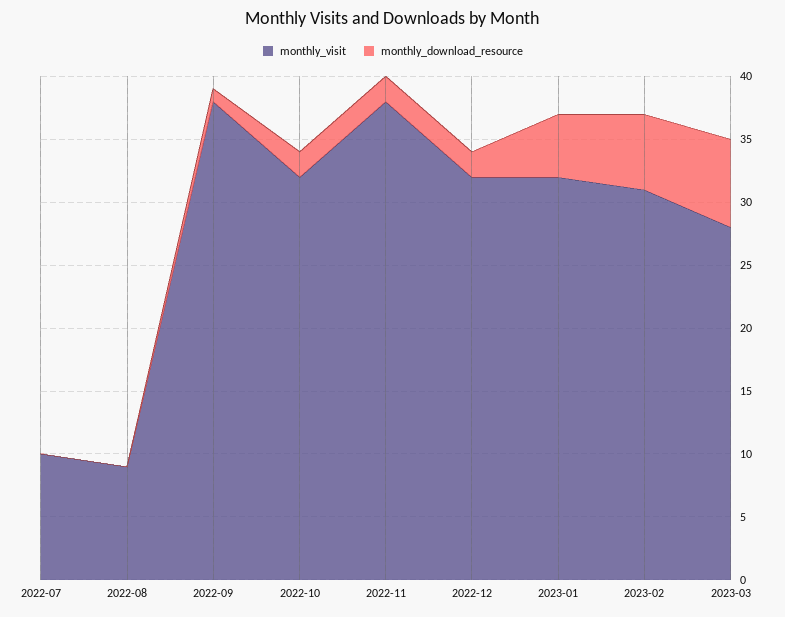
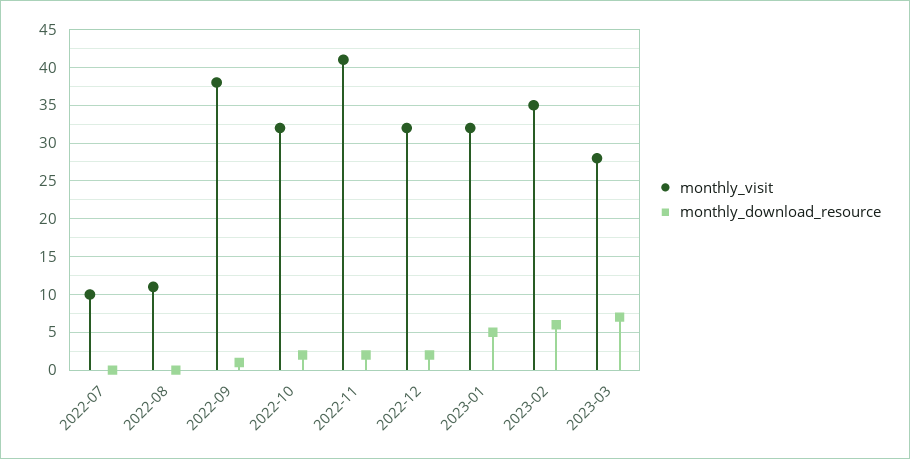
monthly_visit, 2022-08: 9 -> 11
monthly_visit, 2022-11: 38 -> 41
monthly_visit, 2023-02: 31 -> 35

